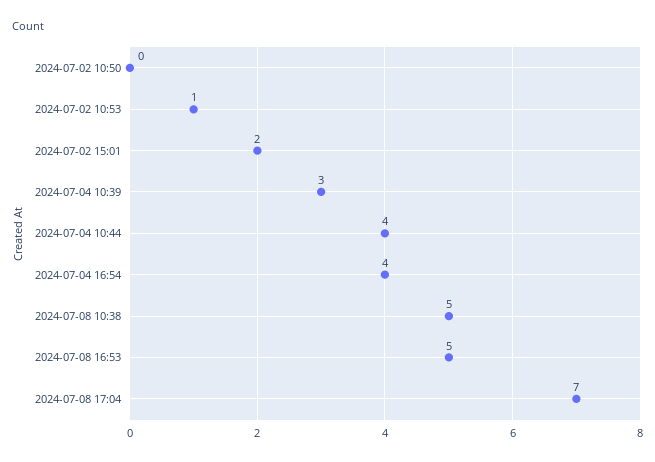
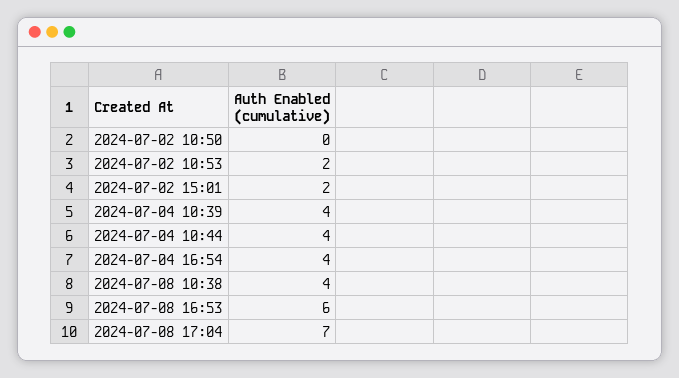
2024-07-02 10:53: 1 -> 2
2024-07-04 10:39: 3 -> 4
2024-07-08 10:38: 5 -> 4
2024-07-08 16:53: 5 -> 6

